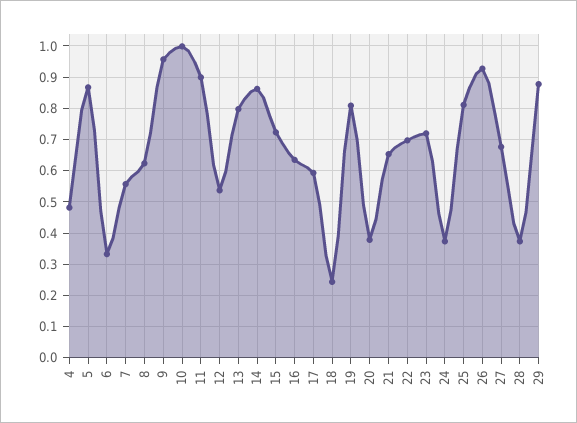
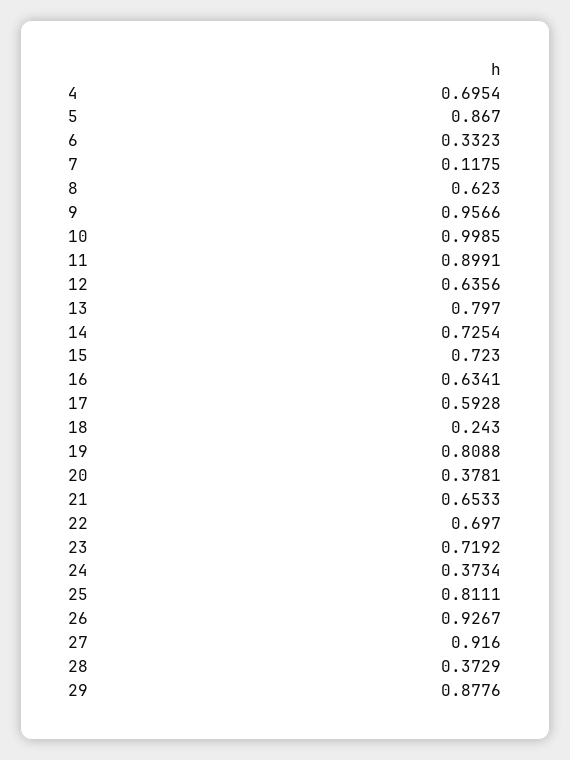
4: 0.48 -> 0.6954
7: 0.56 -> 0.1175
12: 0.54 -> 0.6356
14: 0.86 -> 0.7254
27: 0.68 -> 0.916

